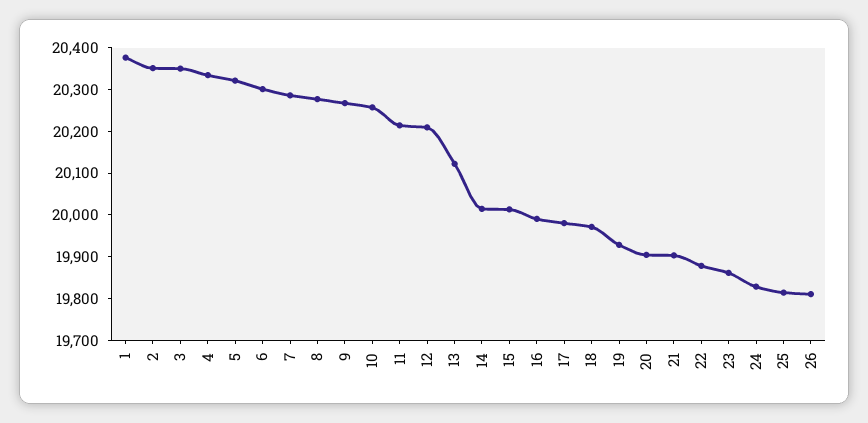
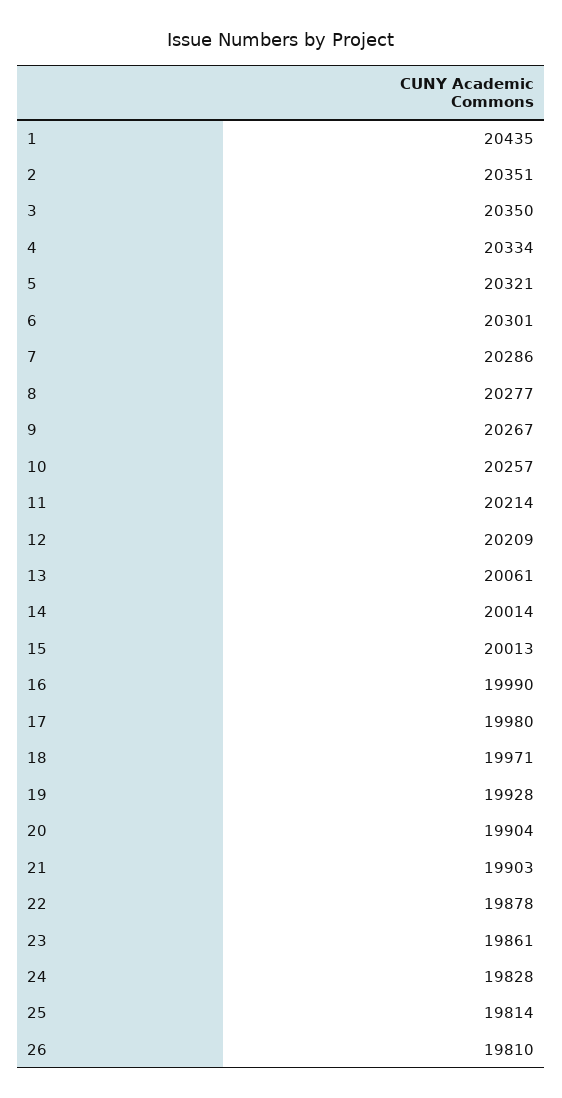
1: 20380 -> 20435
13: 20120 -> 20061

